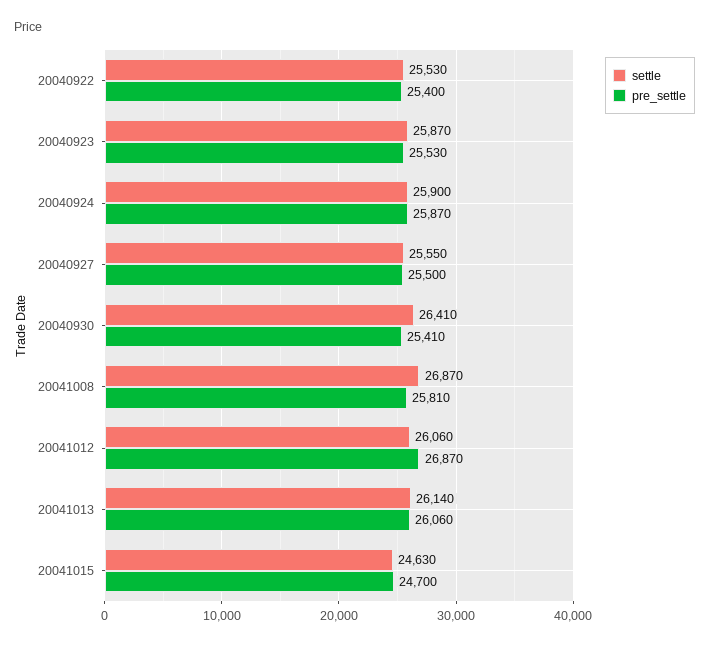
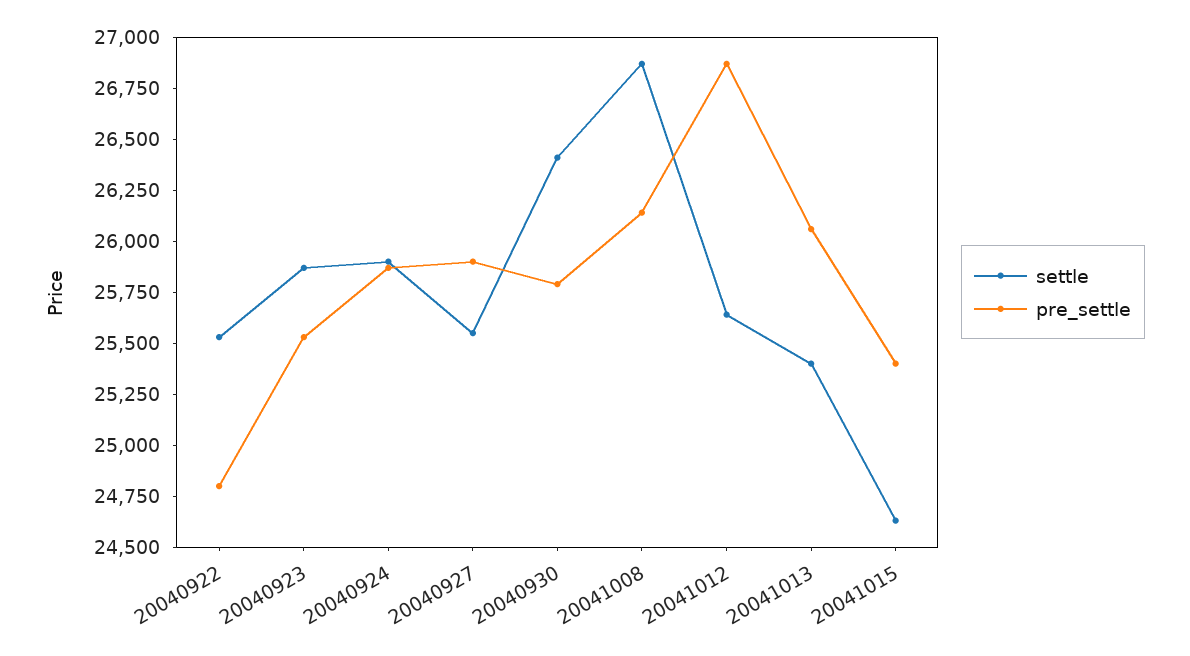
pre_settle, 20040922: 25400 -> 24800
pre_settle, 20040927: 25500 -> 25900
pre_settle, 20040930: 25410 -> 25800
pre_settle, 20041008: 25810 -> 26150
settle, 20041012: 26060 -> 25650
settle, 20041013: 26140 -> 25400
pre_settle, 20041015: 24700 -> 25400

